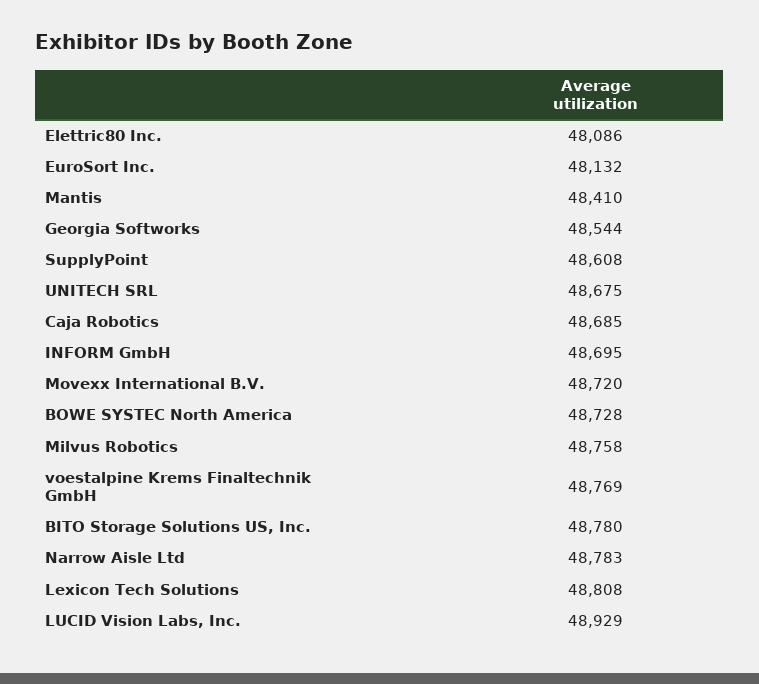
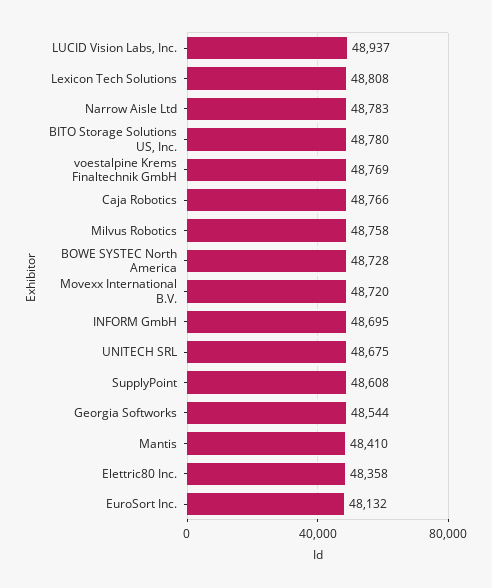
Elettric80 Inc.: 48086 -> 48358
Caja Robotics: 48685 -> 48766
LUCID Vision Labs, Inc.: 48929 -> 48937

